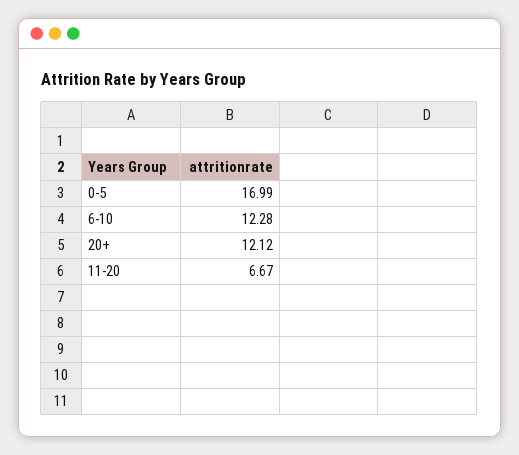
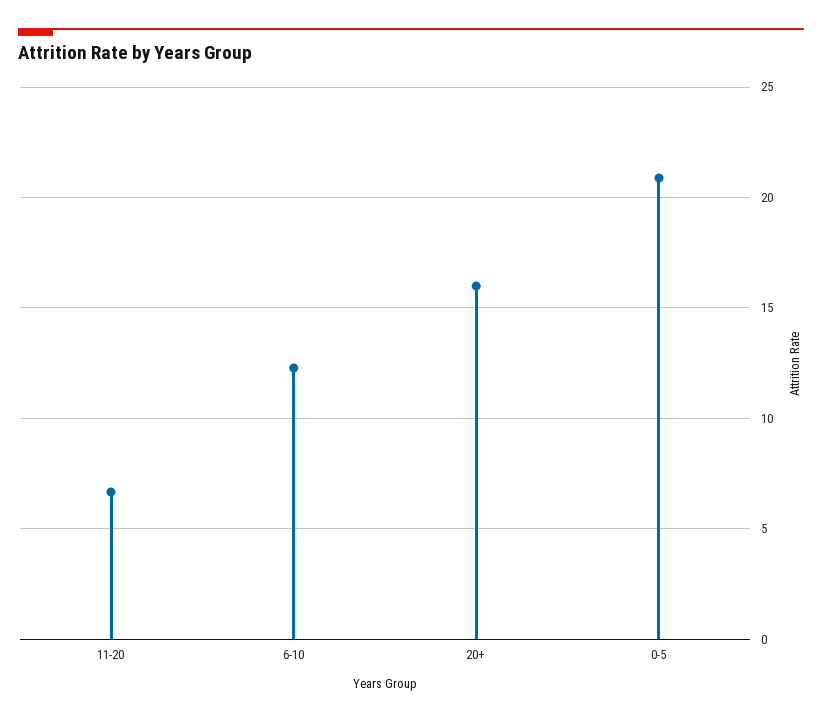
0-5: 16.99 -> 21
20+: 12.12 -> 16

